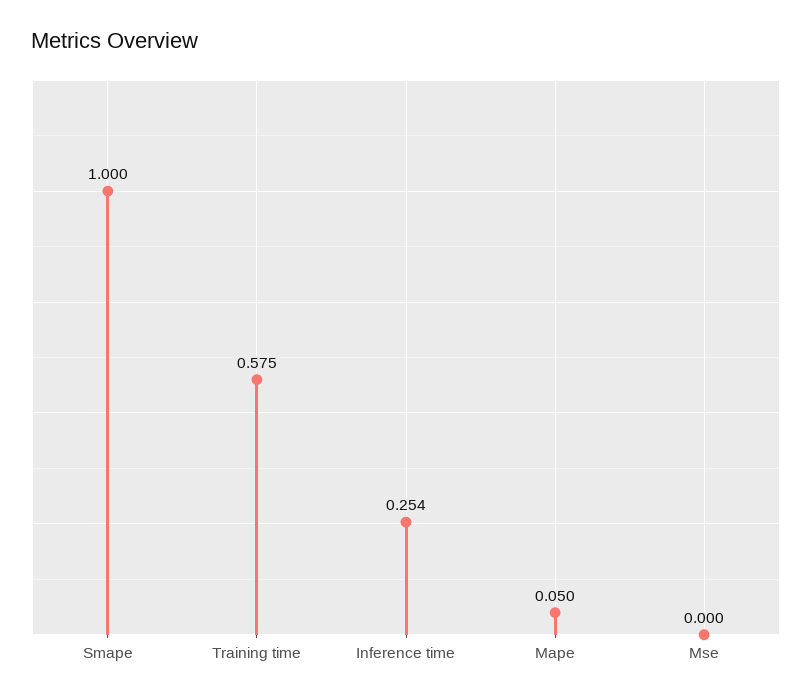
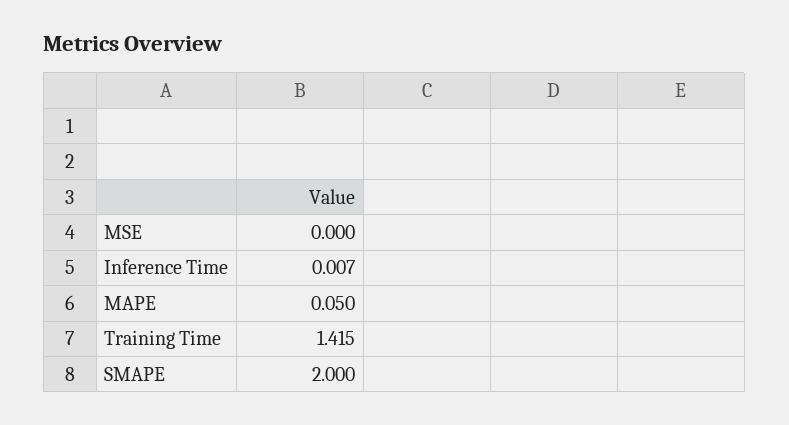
Smape: 1 -> 2
Training time: 0.575 -> 1.415
Inference time: 0.254 -> 0.007

